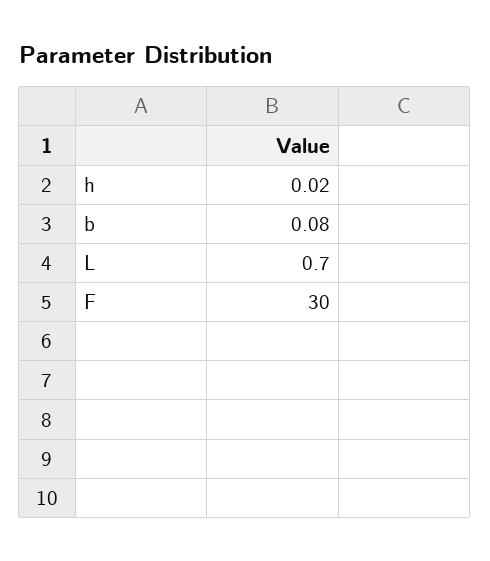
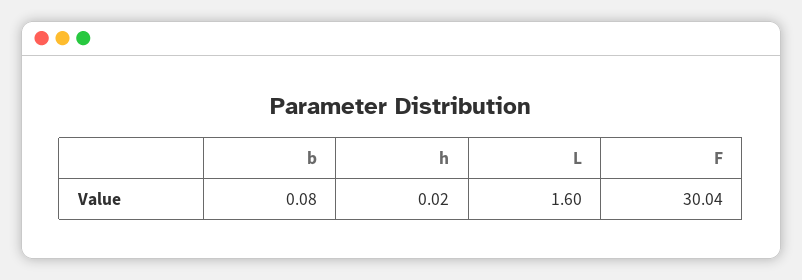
L: 0.7 -> 1.6
F: 30 -> 30.04

